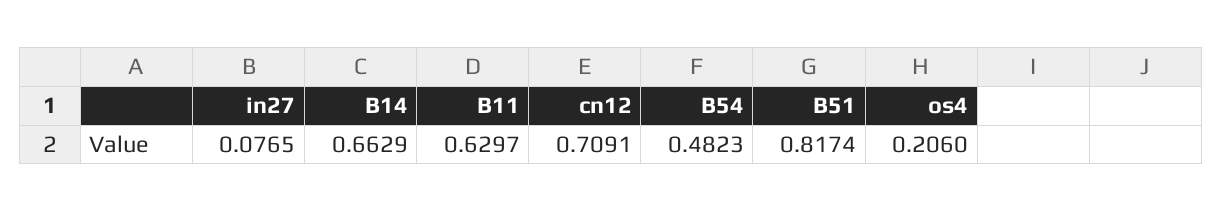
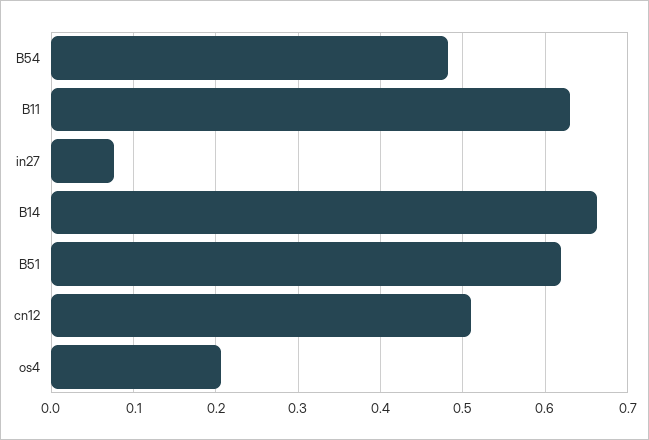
cn12: 0.7091 -> 0.51
B51: 0.8174 -> 0.62

